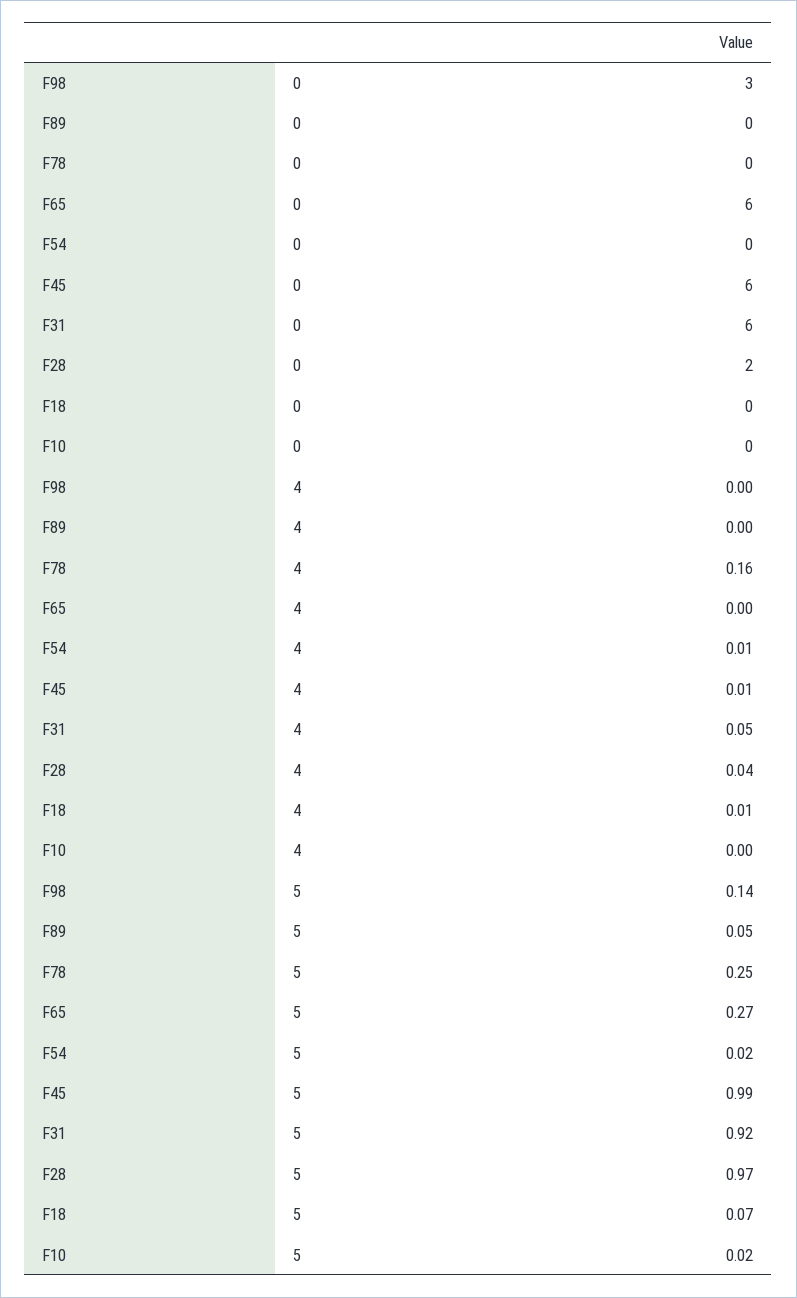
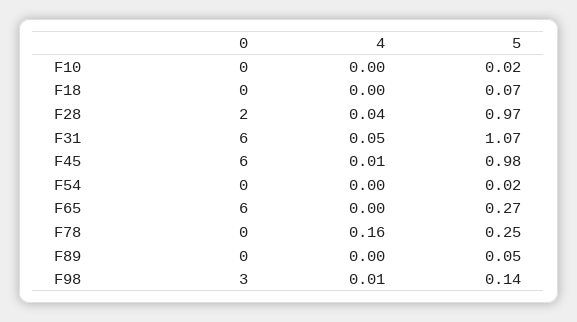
F98, 4: 0 -> 0.01
F54, 4: 0.01 -> 0
F18, 4: 0.01 -> 0
F45, 5: 0.99 -> 0.98
F31, 5: 0.92 -> 1.07

